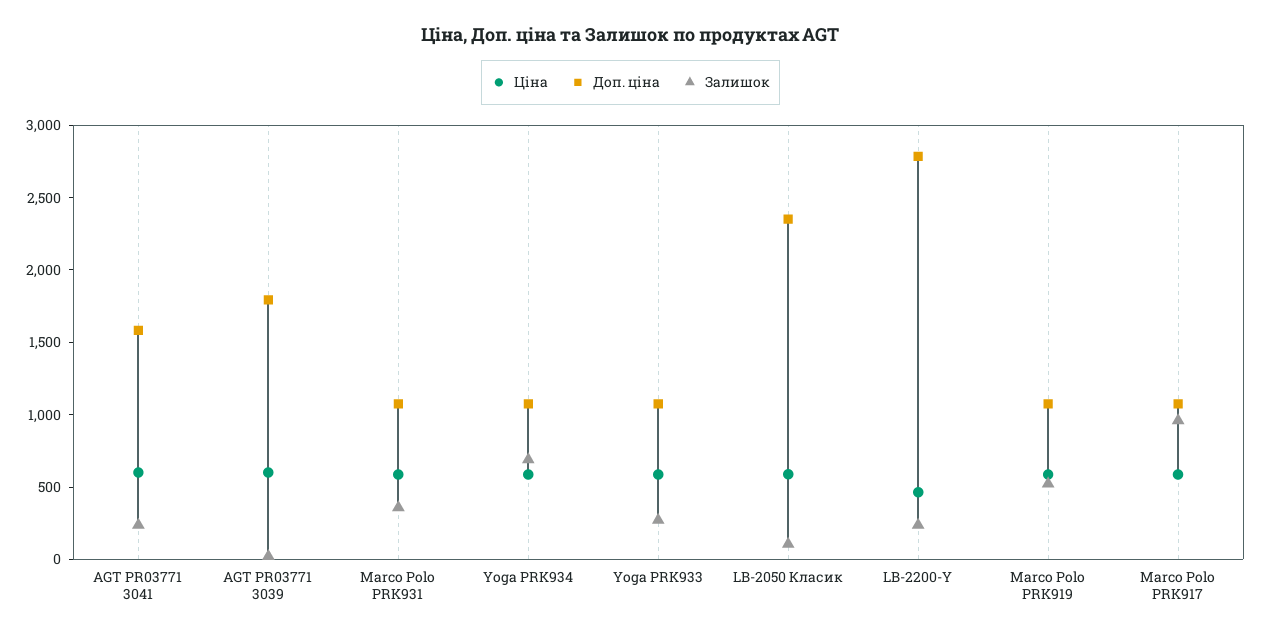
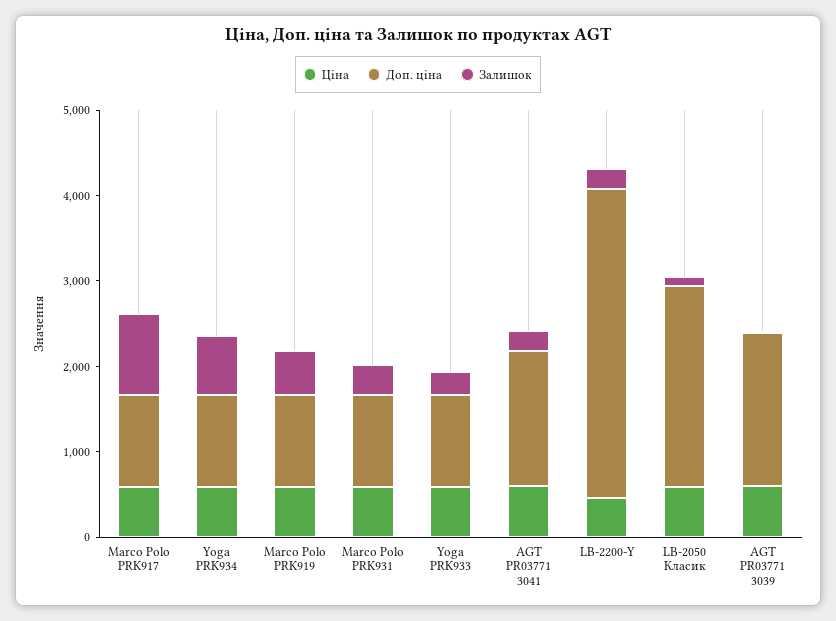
Доп. ціна, LB-2200-Y: 2800 -> 3600

